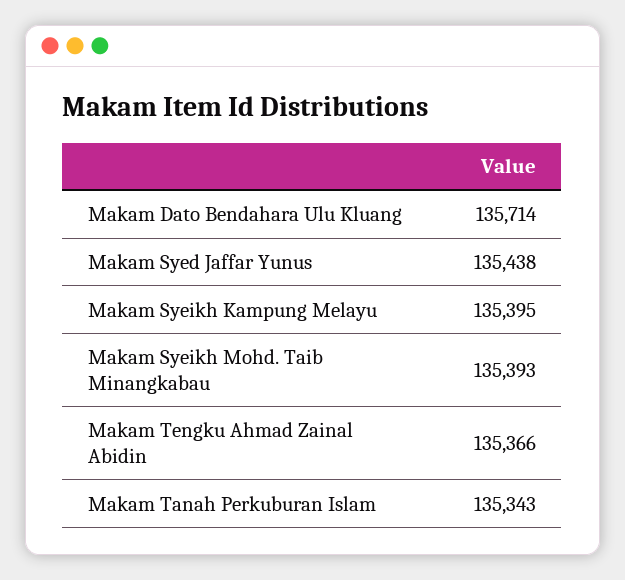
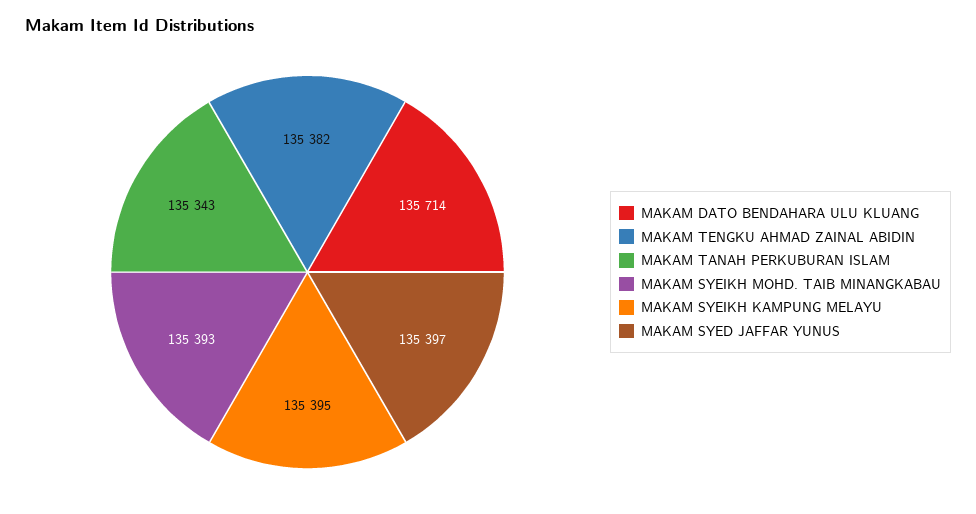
Makam Syed Jaffar Yunus: 135438 -> 135397
Makam Tengku Ahmad Zainal Abidin: 135366 -> 135382

